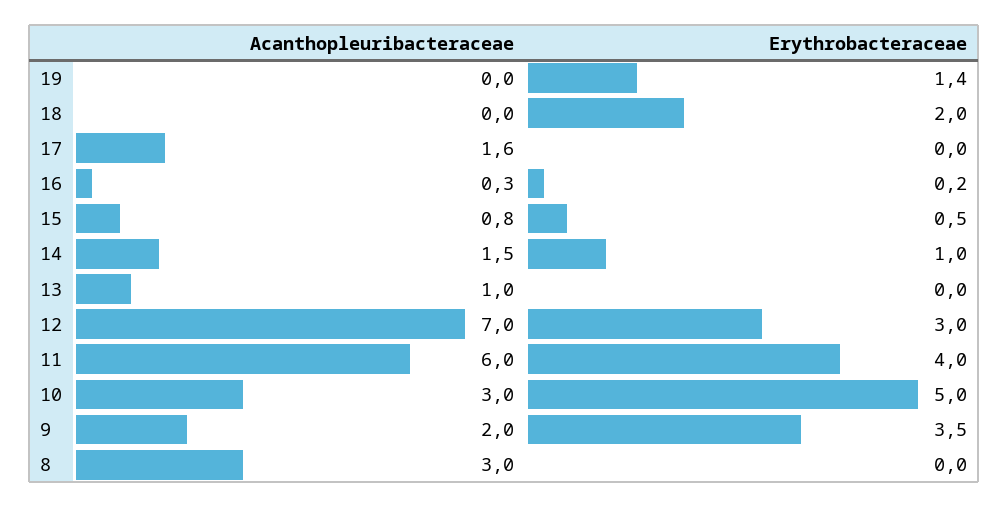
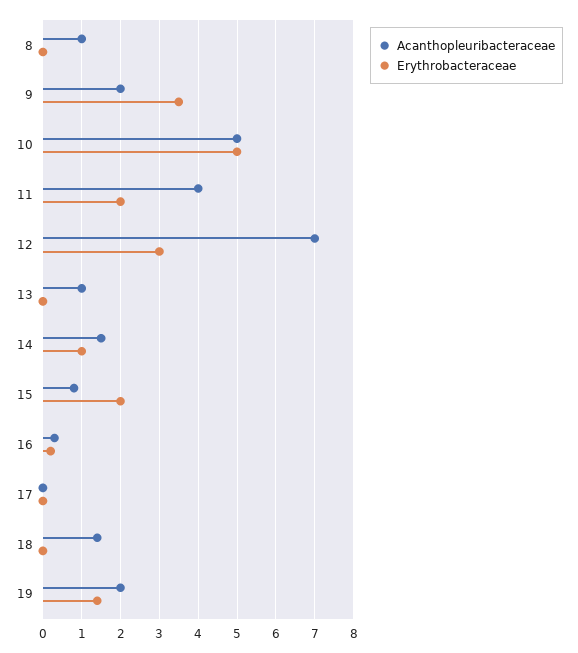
Acanthopleuribacteraceae, 19: 0 -> 2
Acanthopleuribacteraceae, 18: 0 -> 1.5
Erythrobacteraceae, 18: 2 -> 0
Acanthopleuribacteraceae, 17: 1.6 -> 0
Erythrobacteraceae, 15: 0.5 -> 2
Acanthopleuribacteraceae, 11: 6 -> 4
Erythrobacteraceae, 11: 4 -> 2
Acanthopleuribacteraceae, 10: 3 -> 5
Acanthopleuribacteraceae, 8: 3 -> 1

